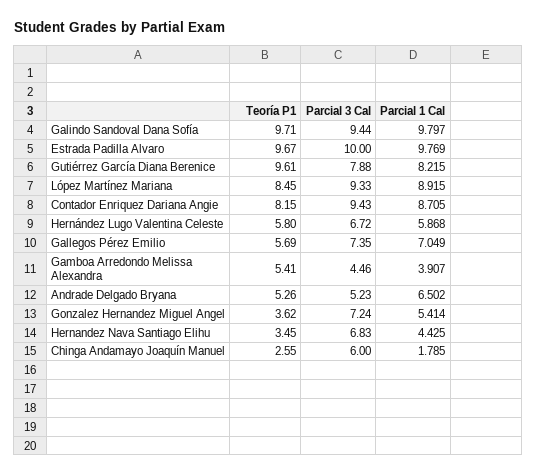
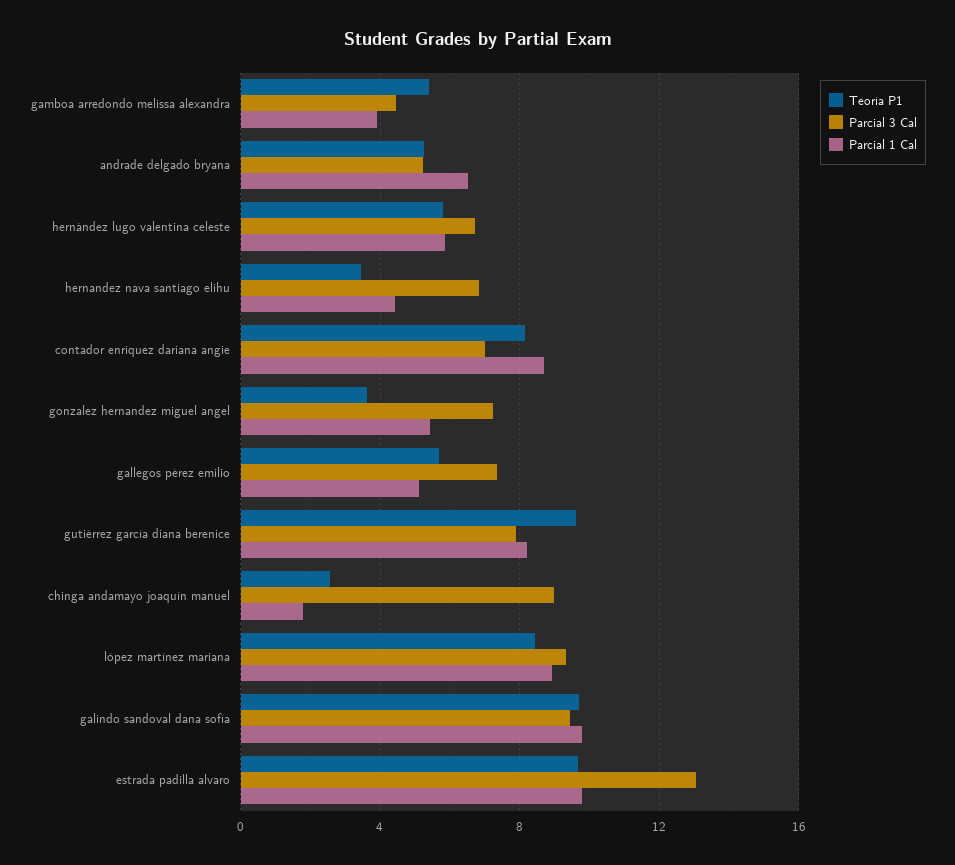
Parcial 3 Cal, Estrada Padilla Alvaro: 10 -> 13
Parcial 3 Cal, Contador Enriquez Dariana Angie: 9.43 -> 7
Parcial 1 Cal, Gallegos Pérez Emilio: 7.049 -> 5
Parcial 3 Cal, Chinga Andamayo Joaquín Manuel: 6 -> 9

